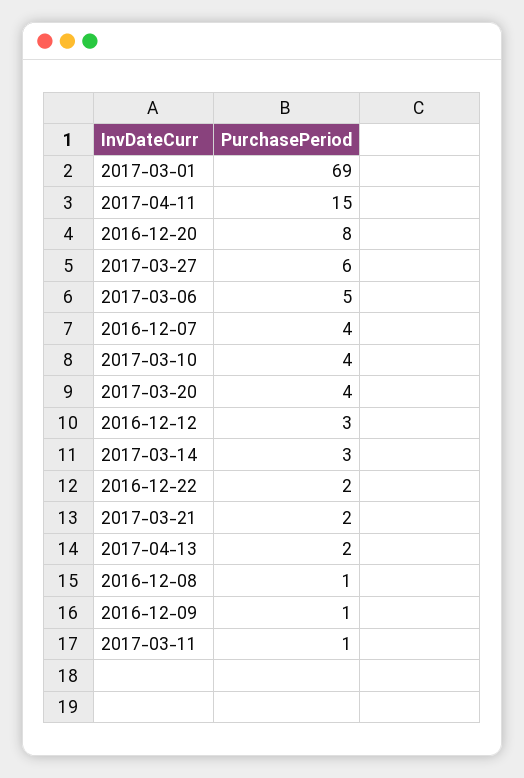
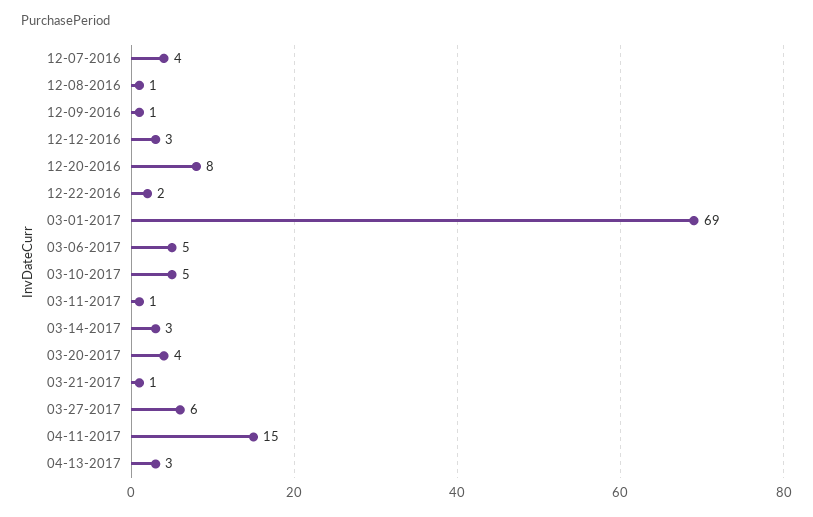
2017-03-10: 4 -> 5
2017-03-21: 2 -> 1
2017-04-13: 2 -> 3

